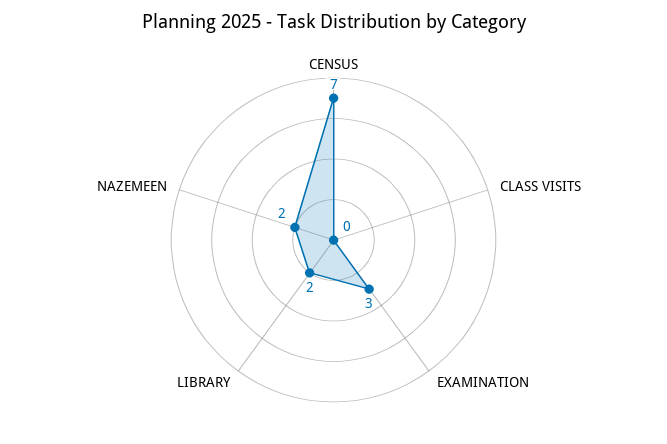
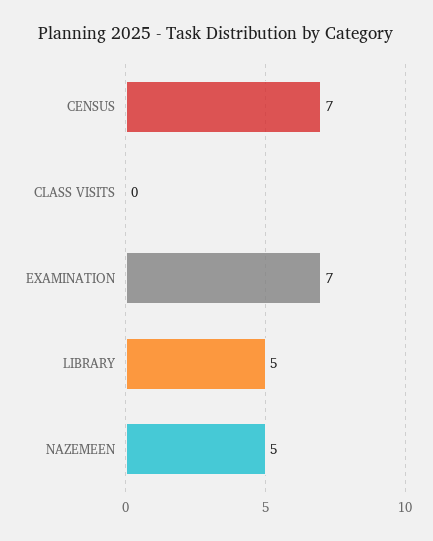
EXAMINATION: 3 -> 7
LIBRARY: 2 -> 5
NAZEMEEN: 2 -> 5

